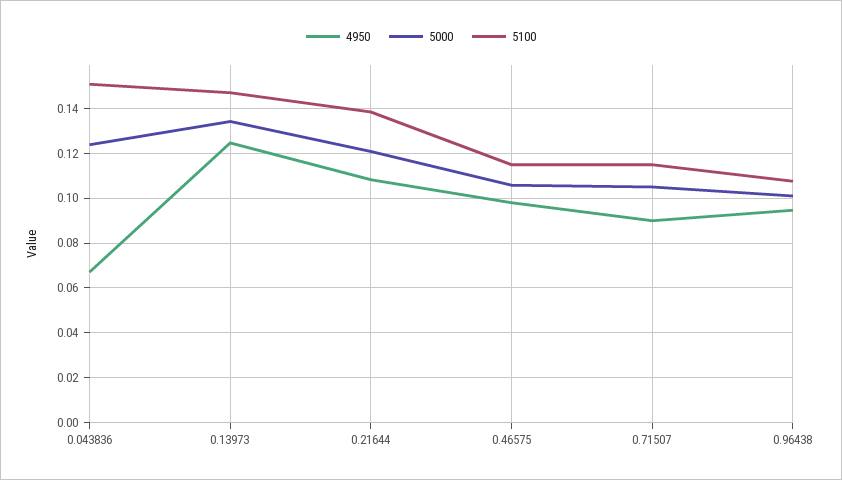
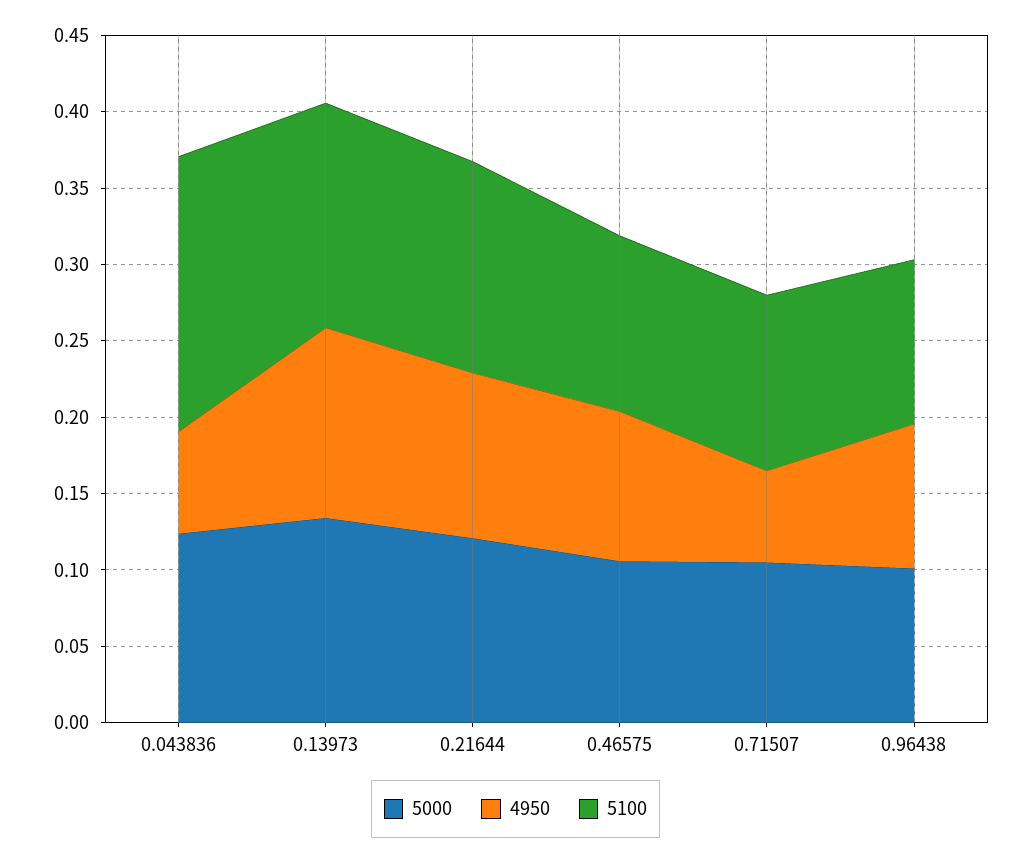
5100, 0.043836: 0.15 -> 0.18
4950, 0.71507: 0.09 -> 0.06

